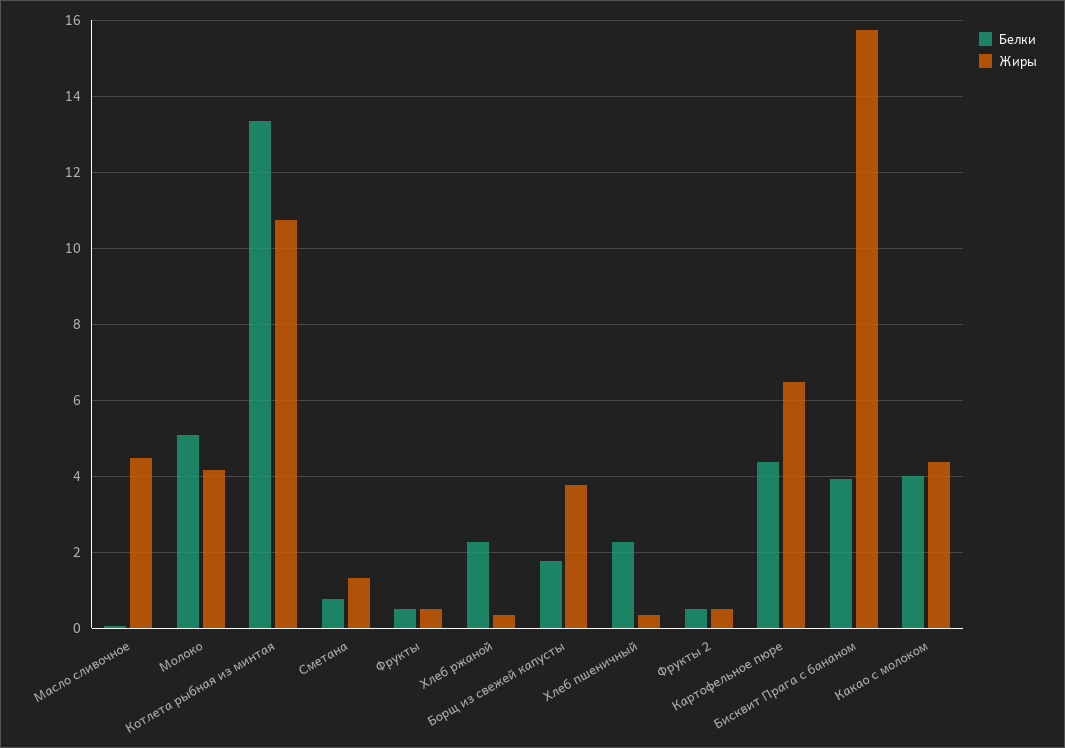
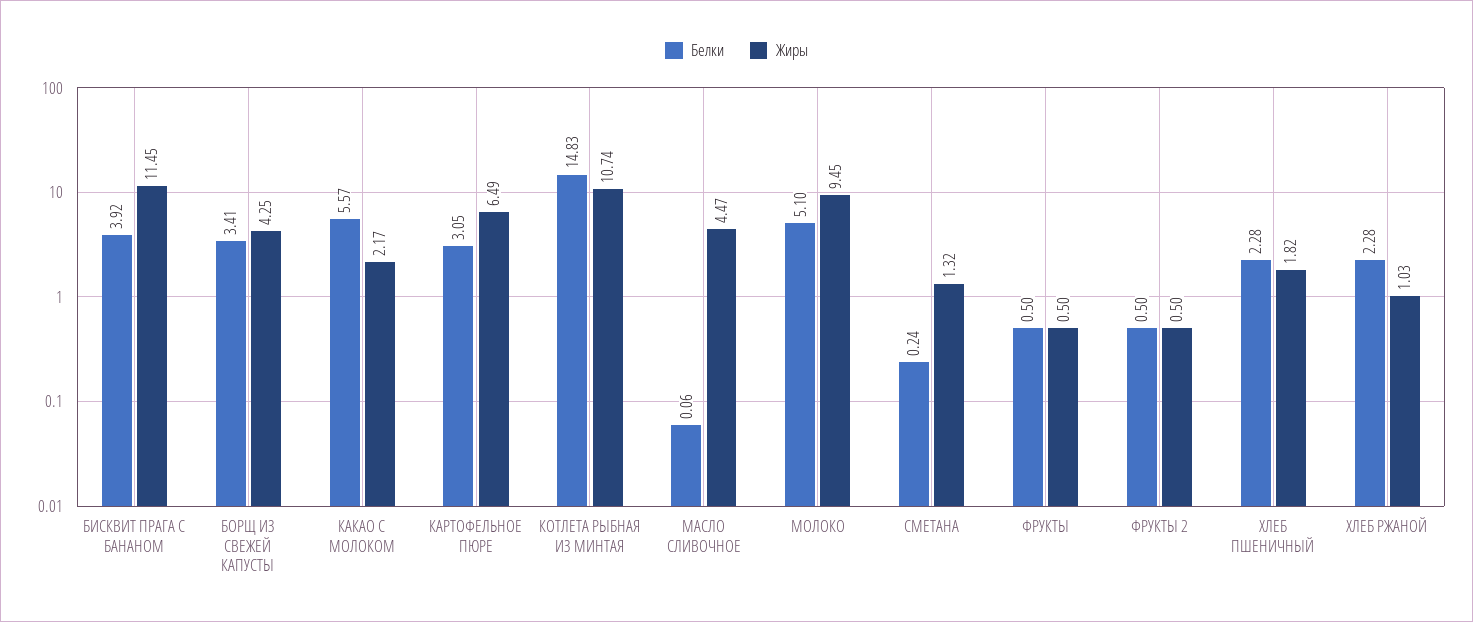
Жиры, Молоко: 4.2 -> 9.45
Белки, Котлета рыбная из минтая: 13.4 -> 14.83
Белки, Сметана: 0.8 -> 0.24
Жиры, Хлеб ржаной: 0.4 -> 1.03
Белки, Борщ из свежей капусты: 1.8 -> 3.41
Жиры, Борщ из свежей капусты: 3.8 -> 4.25
Жиры, Хлеб пшеничный: 0.4 -> 1.82
Белки, Картофельное пюре: 4.4 -> 3.05
Жиры, Бисквит Прага с бананом: 15.8 -> 11.45
Белки, Какао с молоком: 4 -> 5.57
Жиры, Какао с молоком: 4.4 -> 2.17

